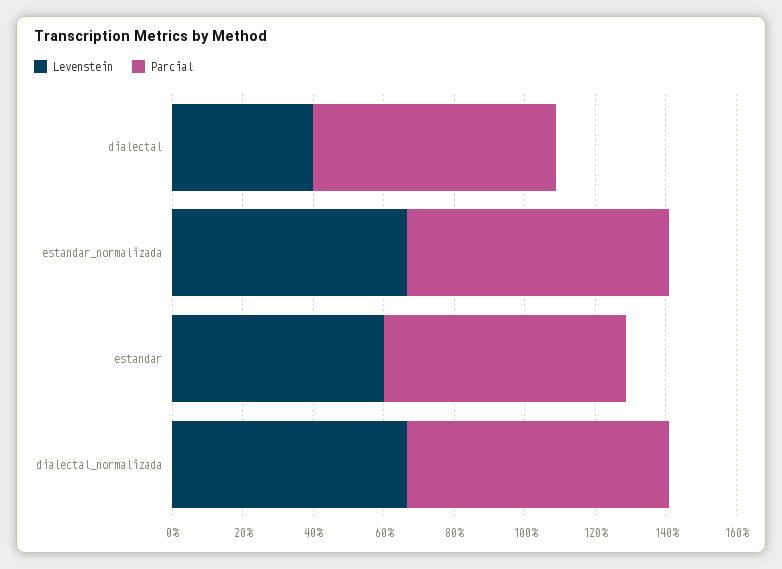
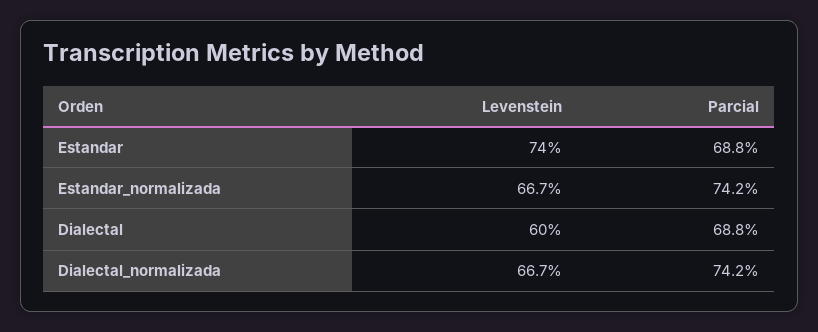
Levenstein, dialectal: 40 -> 60
Levenstein, estandar: 60 -> 74

